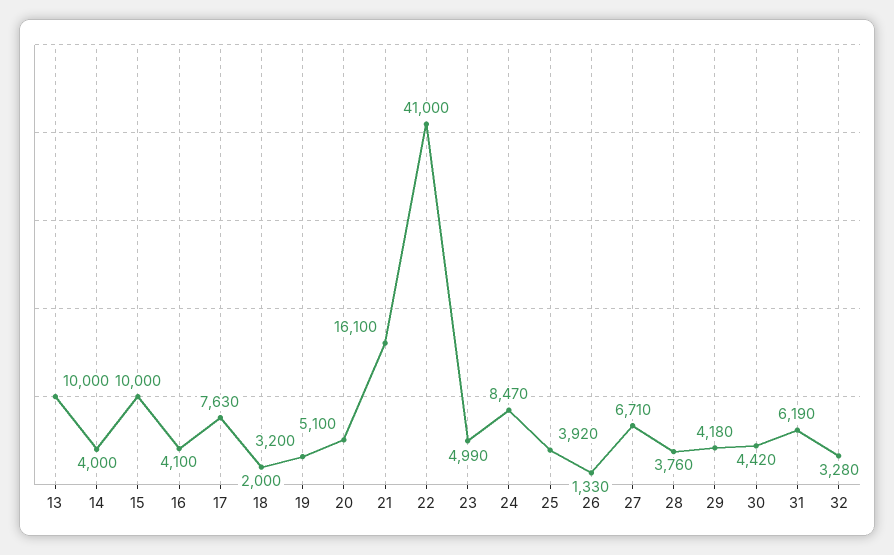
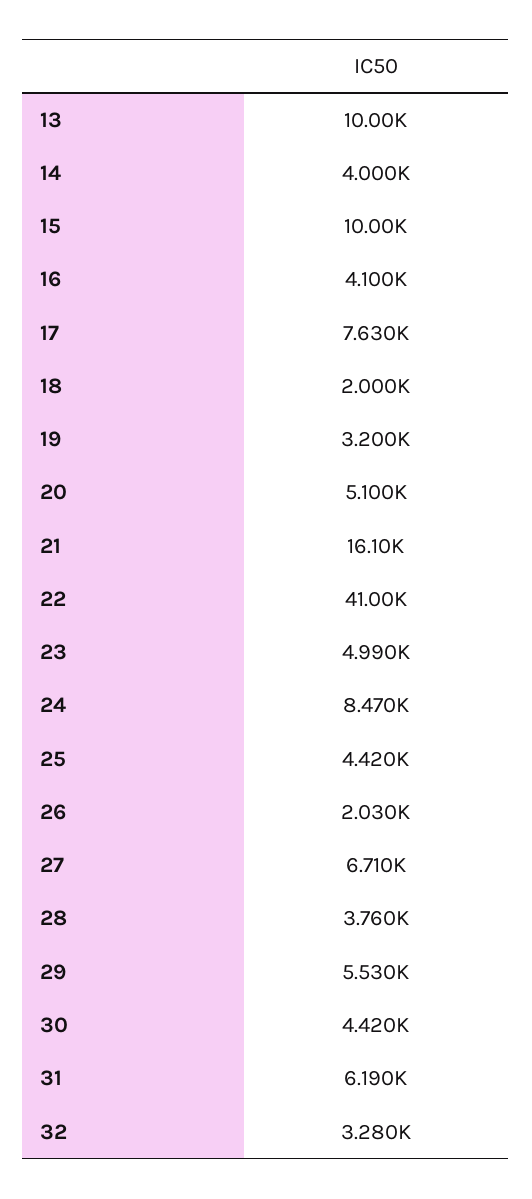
25: 3920 -> 4420
26: 1330 -> 2030
29: 4180 -> 5530

